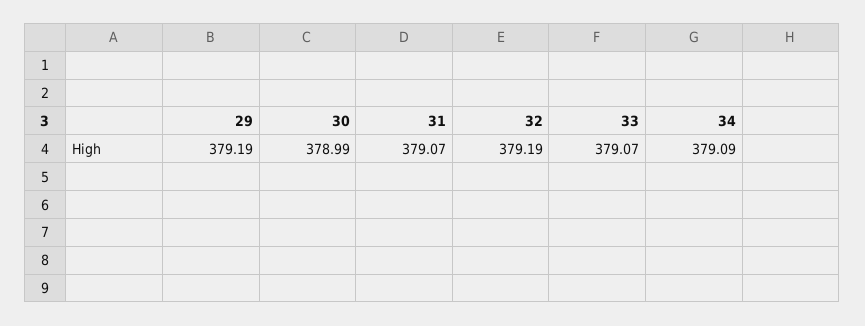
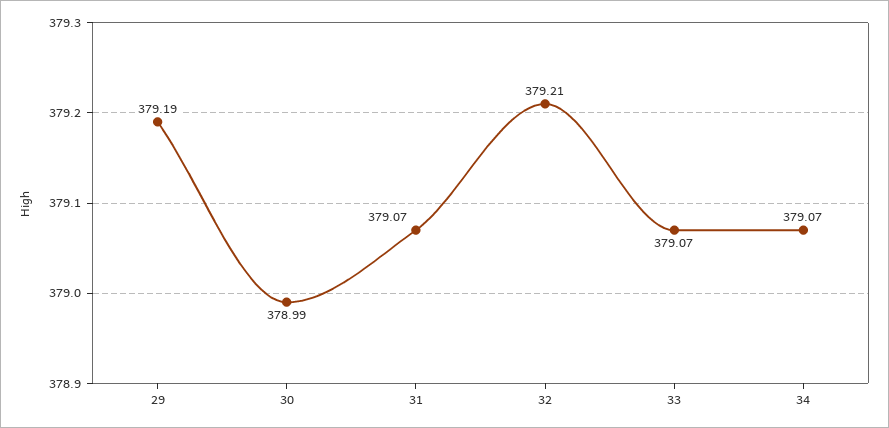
32: 379.19 -> 379.21
34: 379.09 -> 379.07

